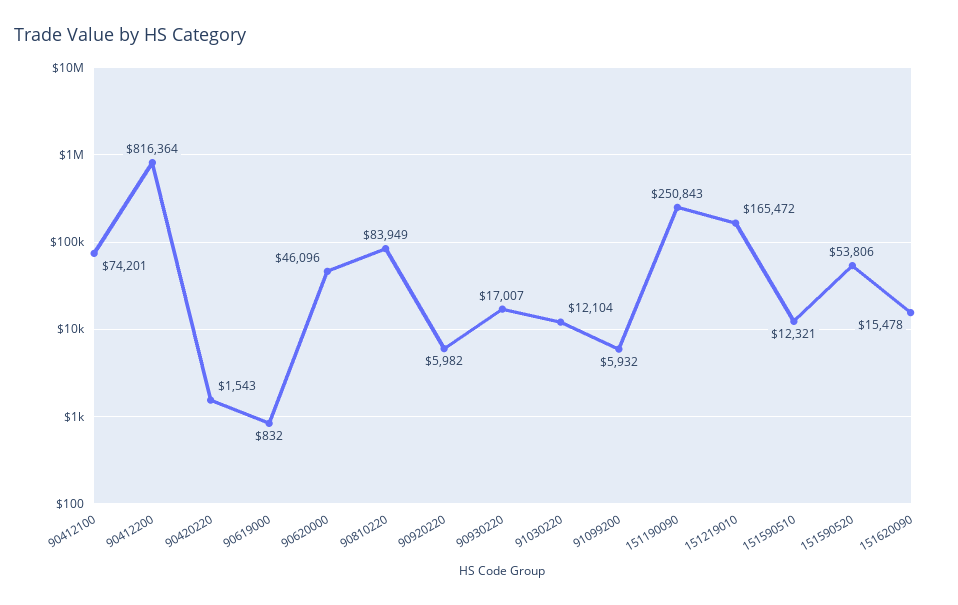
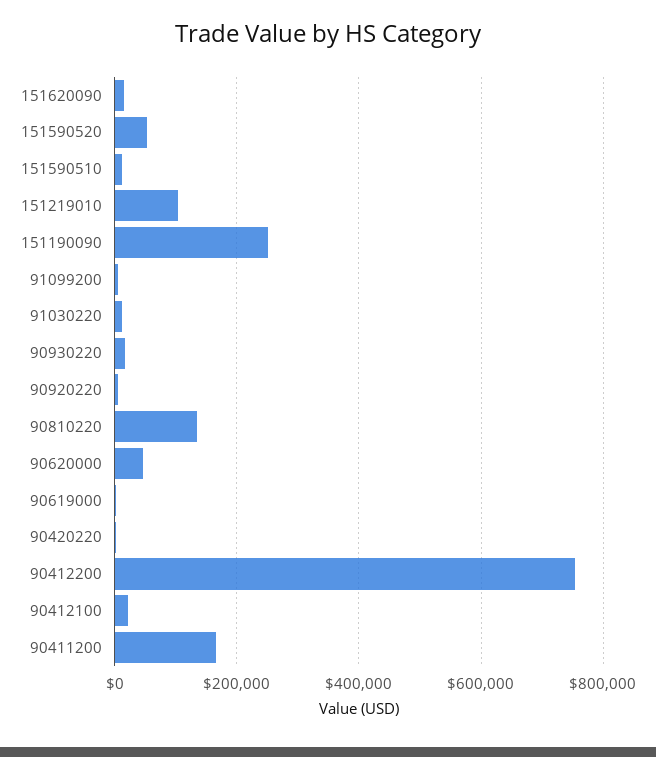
90412100: 74201 -> 20000
90412200: 816364 -> 760000
90810220: 83949 -> 140000
151219010: 165472 -> 100000
90411200: none -> 160000

